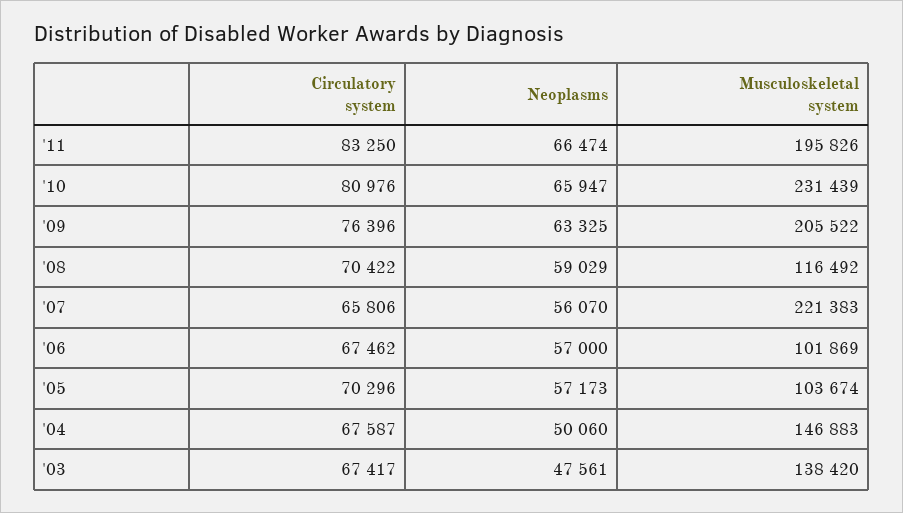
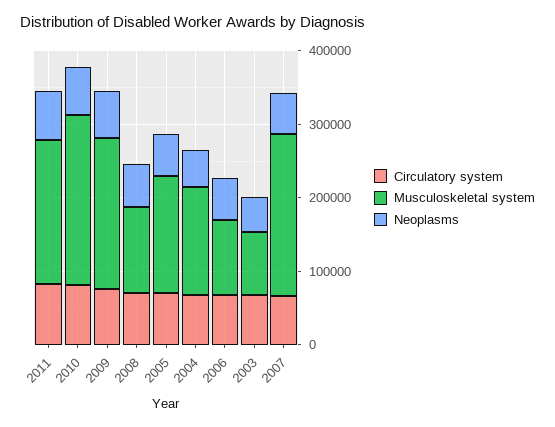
Musculoskeletal system, '05: 103674 -> 160000
Musculoskeletal system, '03: 138420 -> 80000

